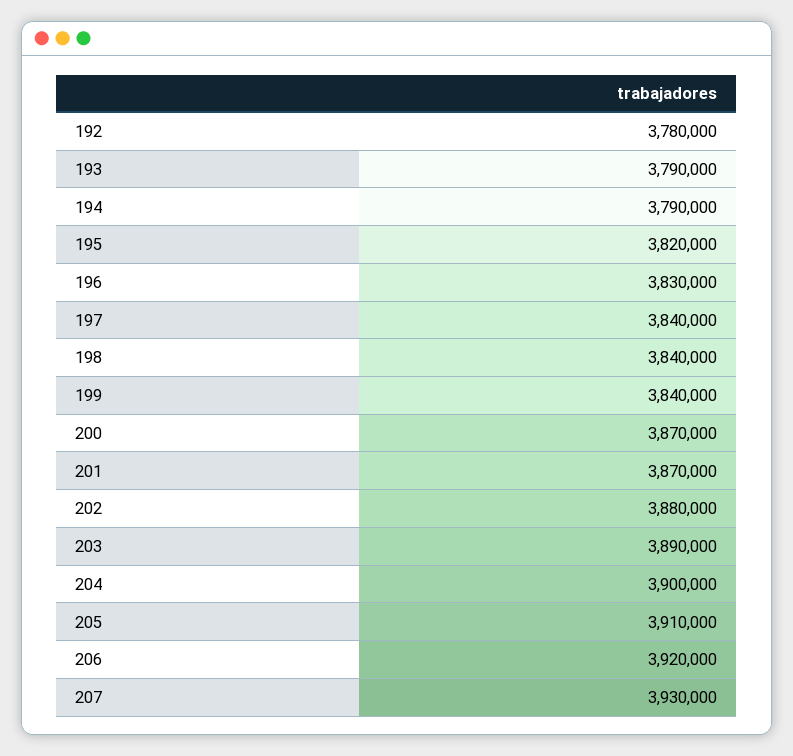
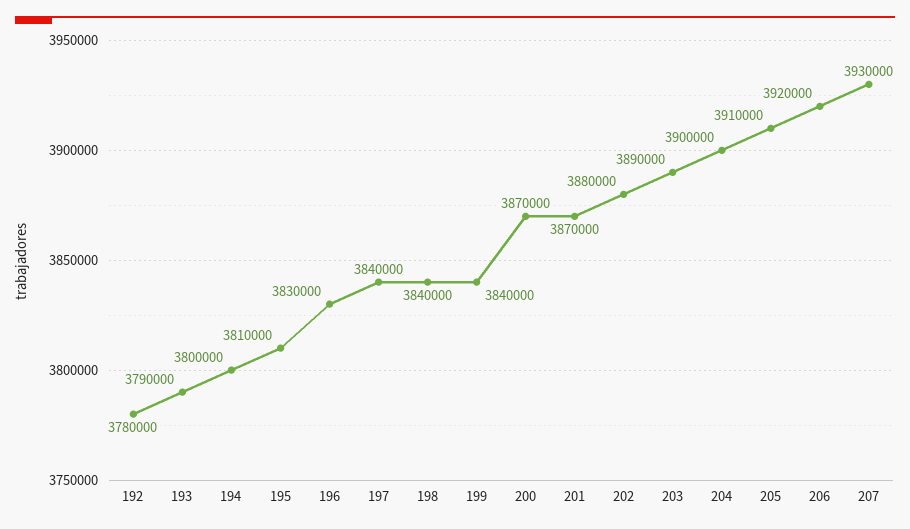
194: 3790000 -> 3800000
195: 3820000 -> 3810000

